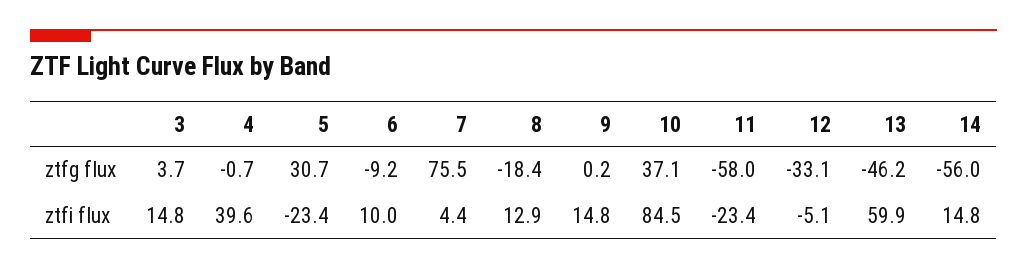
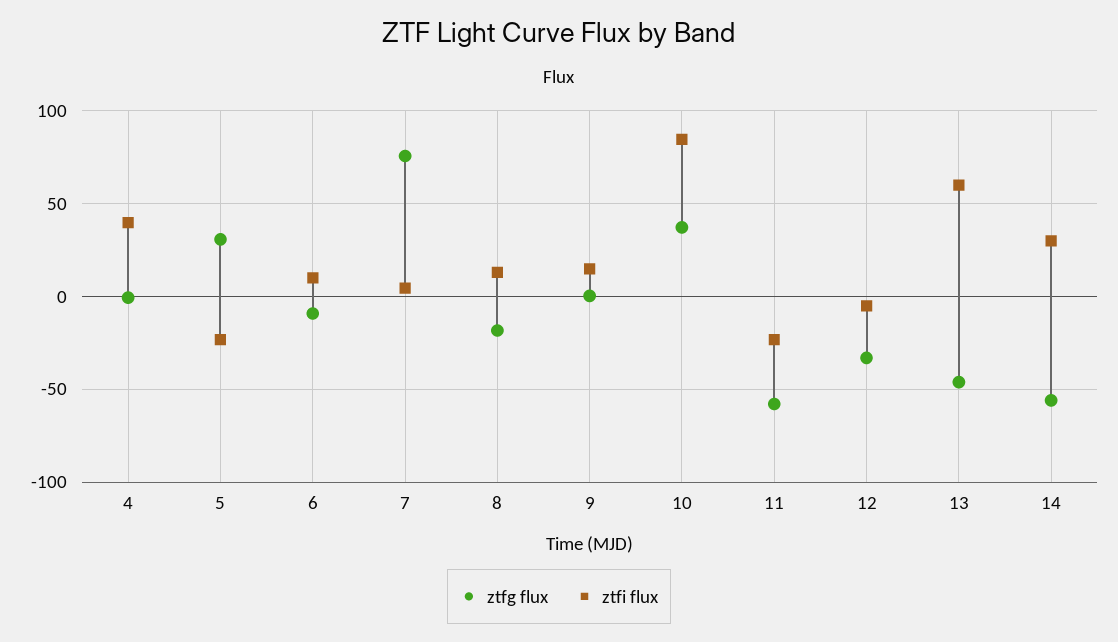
ztfg flux, 3: 3.7 -> none
ztfi flux, 3: 14.8 -> none
ztfi flux, 14: 14.8 -> 30

